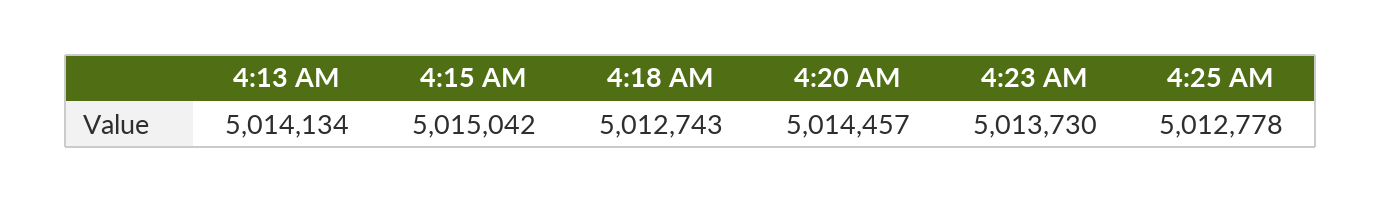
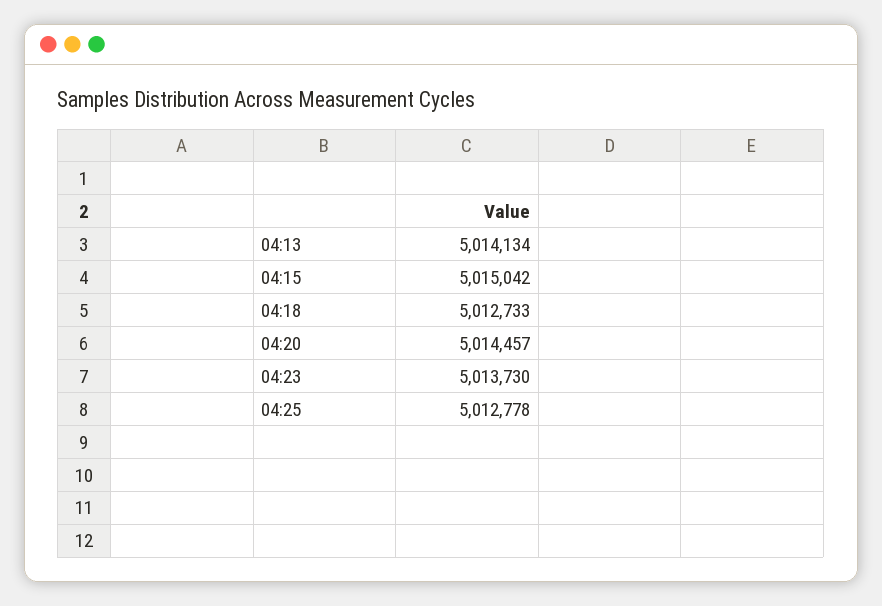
4:18 AM: 5012743 -> 5012733

